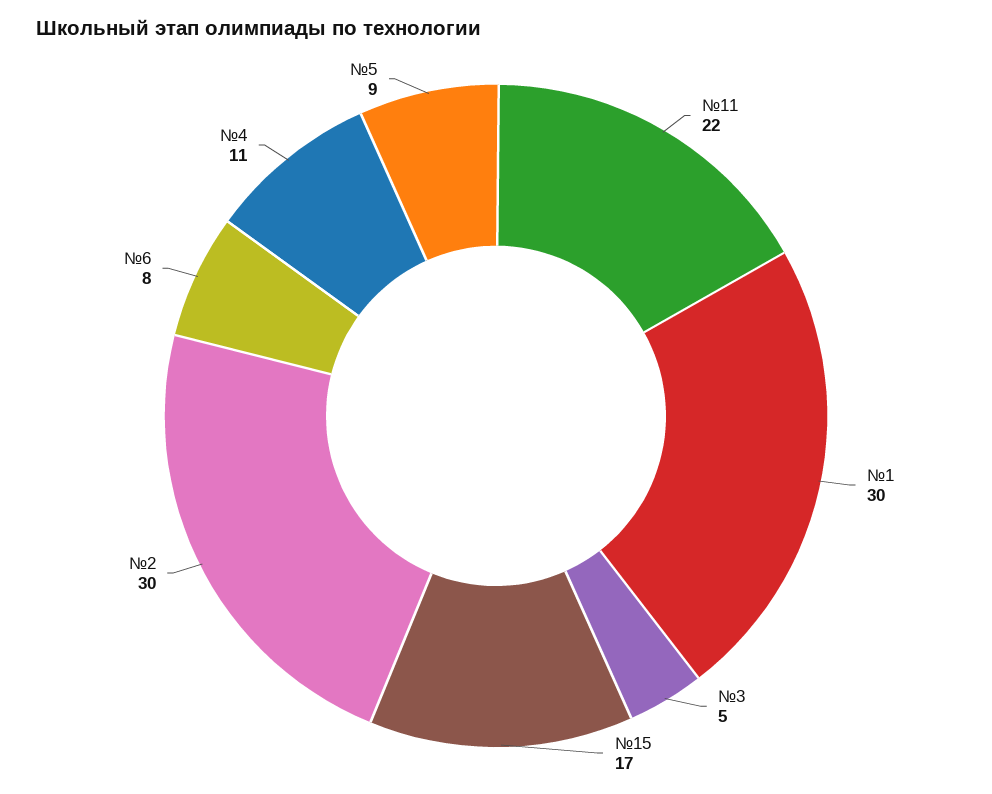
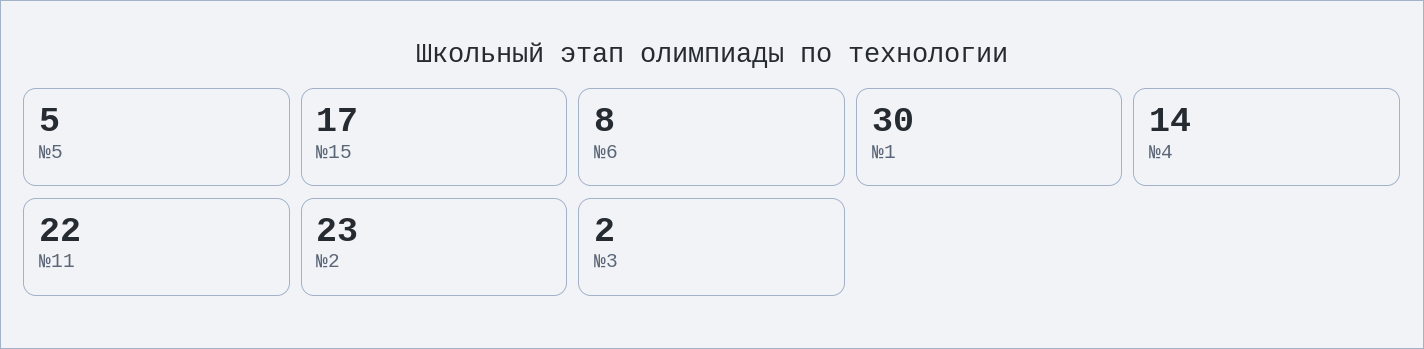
№3: 5 -> 2
№2: 30 -> 23
№4: 11 -> 14
№5: 9 -> 5

